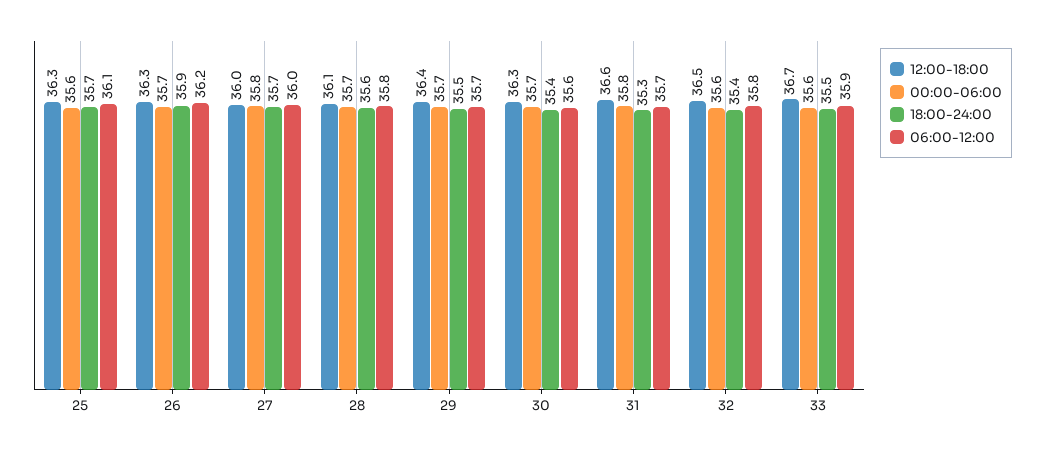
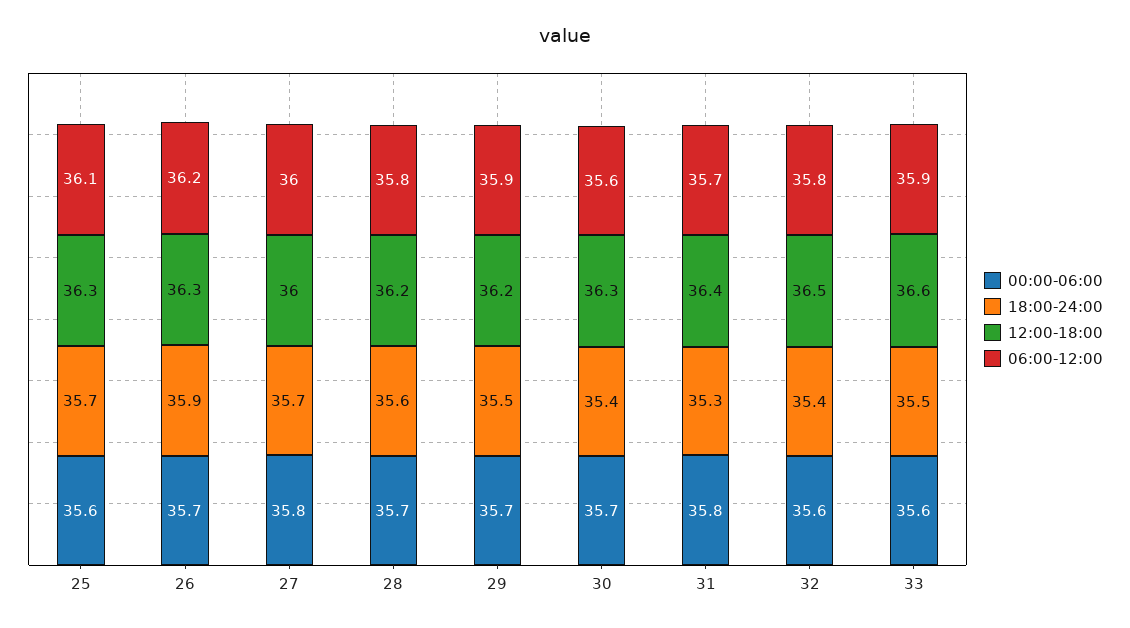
12:00-18:00, 28: 36.1 -> 36.2
12:00-18:00, 29: 36.4 -> 36.2
06:00-12:00, 29: 35.7 -> 35.9
12:00-18:00, 31: 36.6 -> 36.4
12:00-18:00, 33: 36.7 -> 36.6

